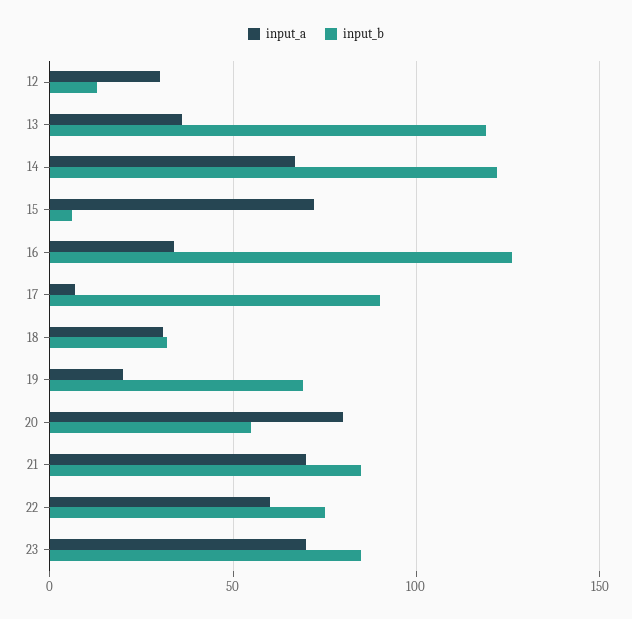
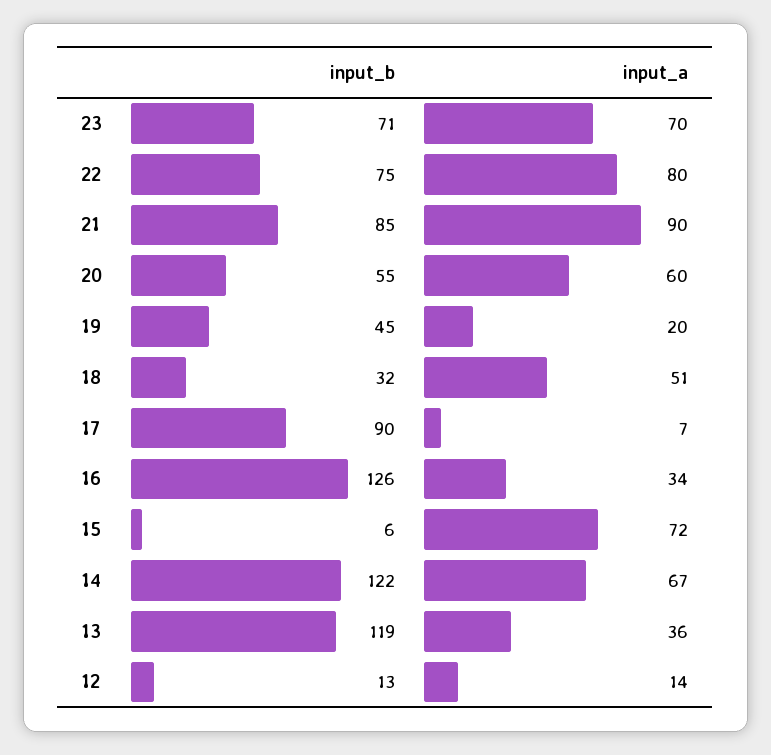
input_a, 12: 30 -> 14
input_a, 18: 30 -> 51
input_b, 19: 70 -> 45
input_a, 20: 80 -> 60
input_a, 21: 70 -> 90
input_a, 22: 60 -> 80
input_b, 23: 85 -> 71

